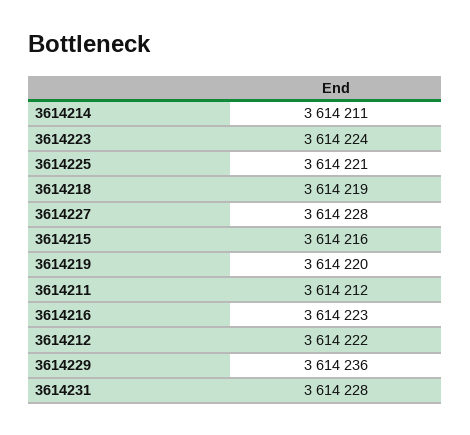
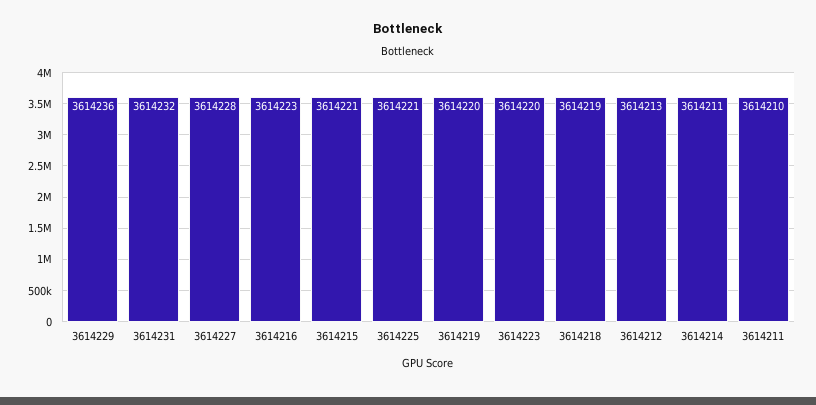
3614223: 3614224 -> 3614220
3614215: 3614216 -> 3614221
3614211: 3614212 -> 3614210
3614212: 3614222 -> 3614213
3614231: 3614228 -> 3614232

